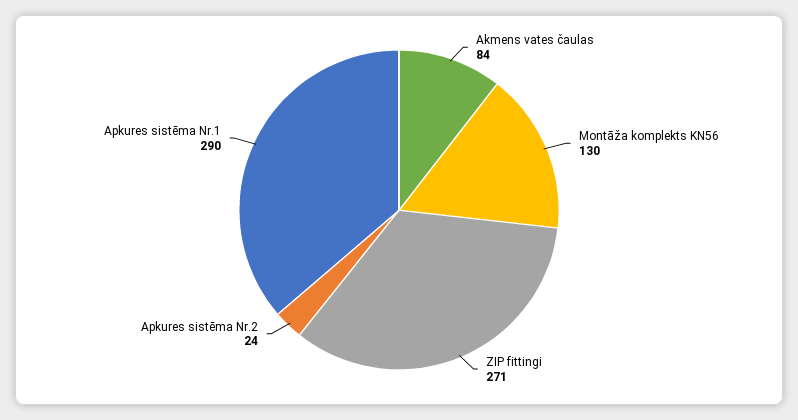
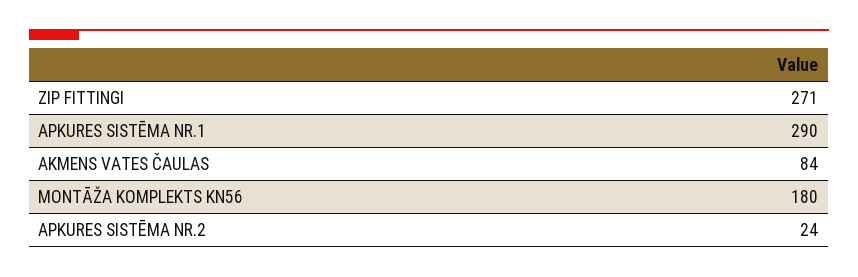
Montāža komplekts KN56: 130 -> 180

